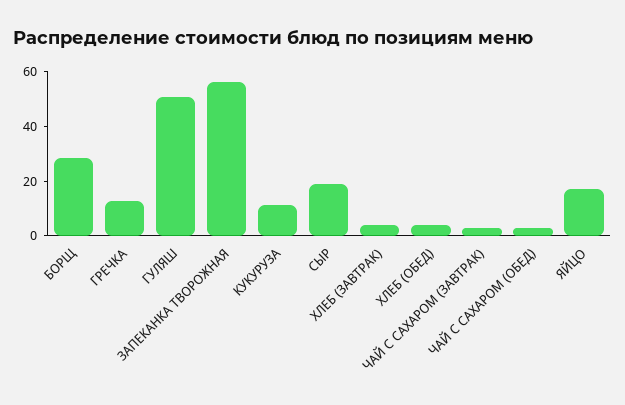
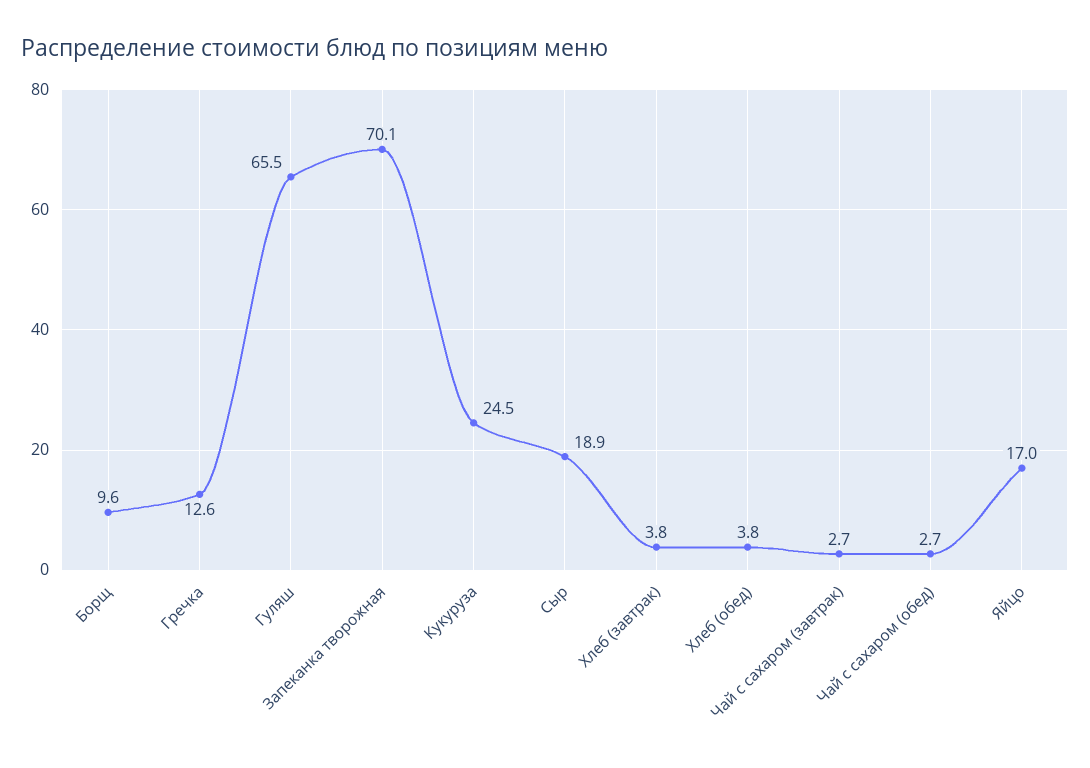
БОРЩ: 30 -> 9.6
ГУЛЯШ: 50 -> 65.5
ЗАПЕКАНКА ТВОРОЖНАЯ: 55 -> 70.1
КУКУРУЗА: 10 -> 24.5

